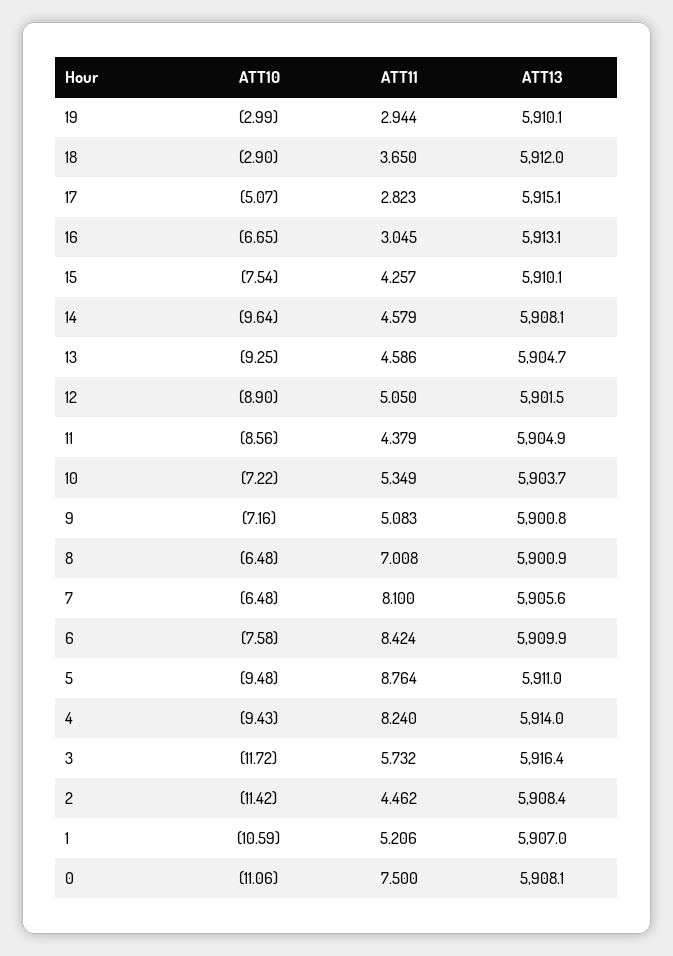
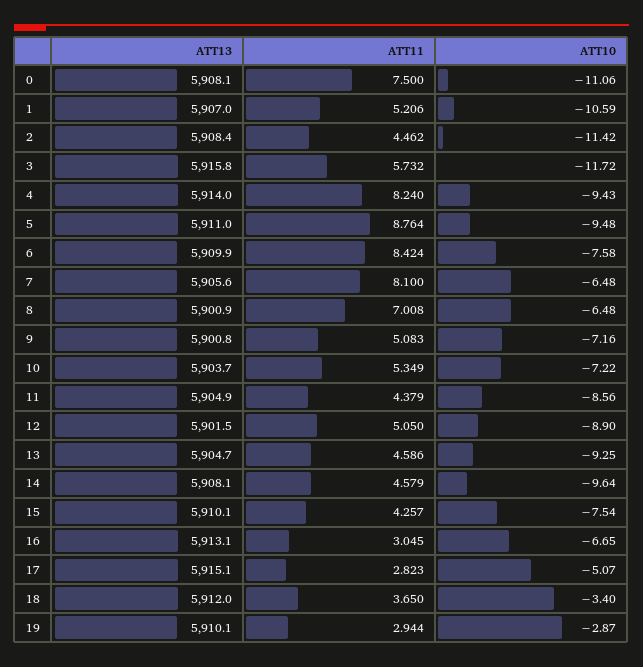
ATT10, 19: -2.99 -> -2.87
ATT10, 18: -2.9 -> -3.4
ATT13, 3: 5916.4 -> 5915.8

